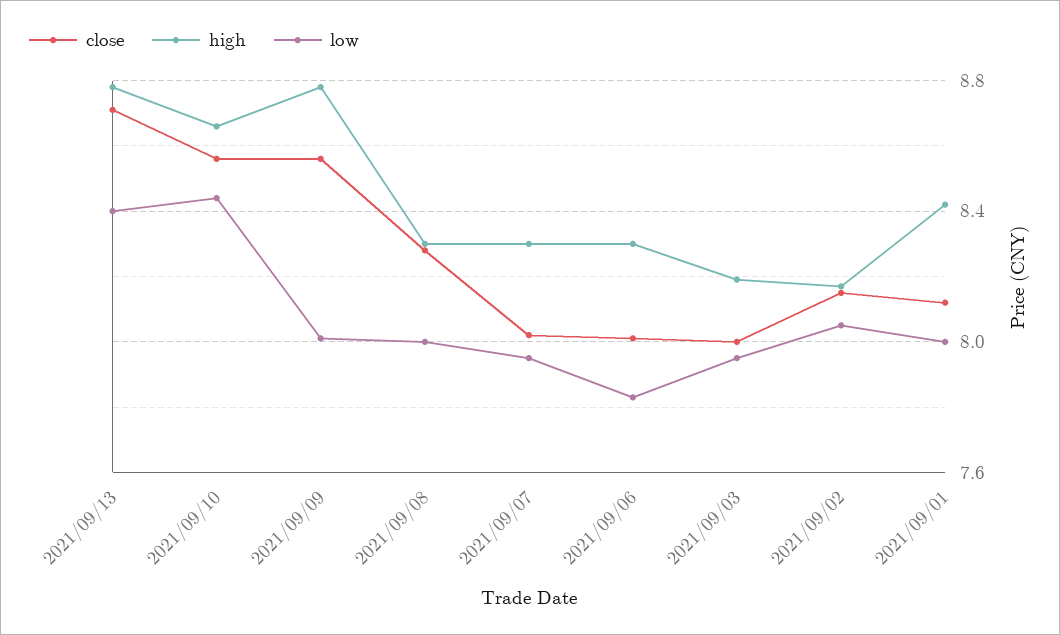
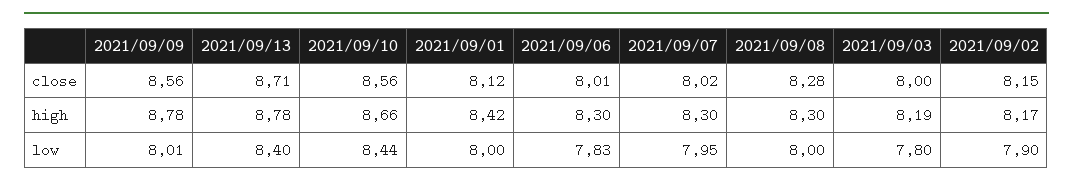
low, 2021/09/03: 7.95 -> 7.8
low, 2021/09/02: 8.05 -> 7.9

